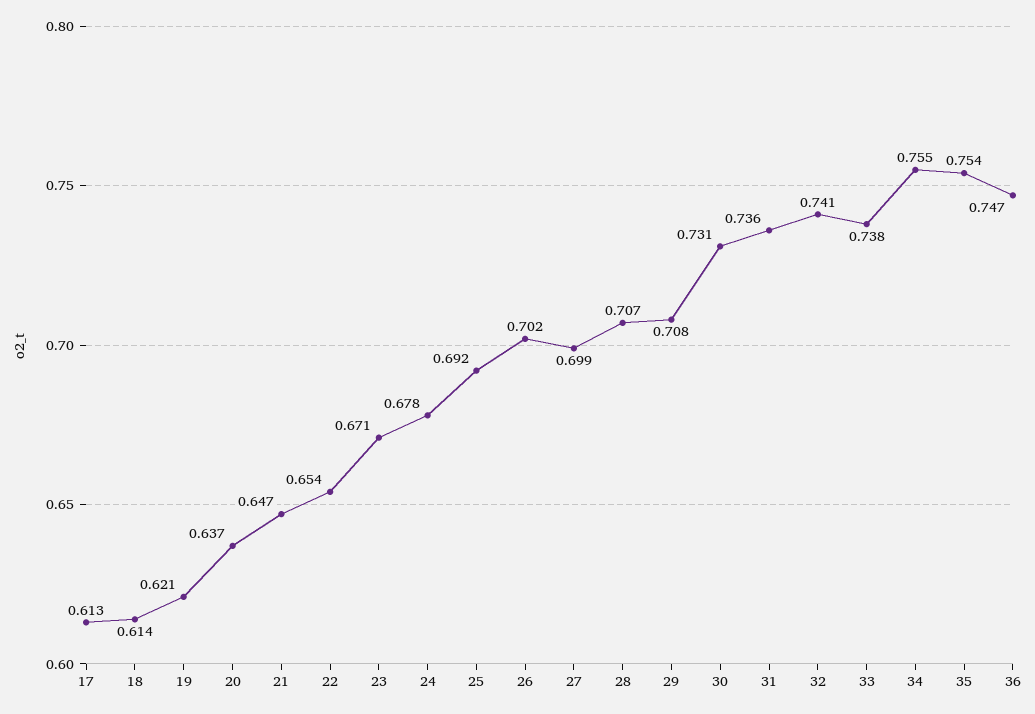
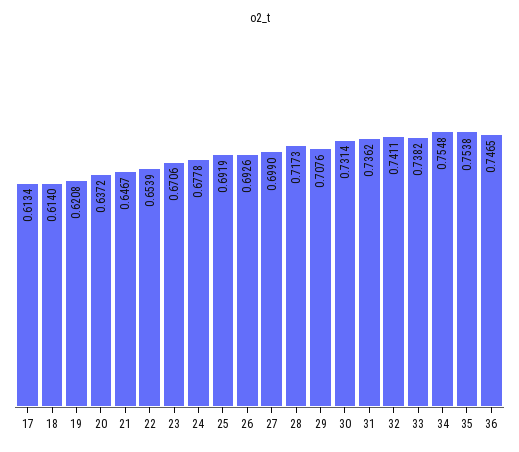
26: 0.702 -> 0.6926
28: 0.707 -> 0.7173

